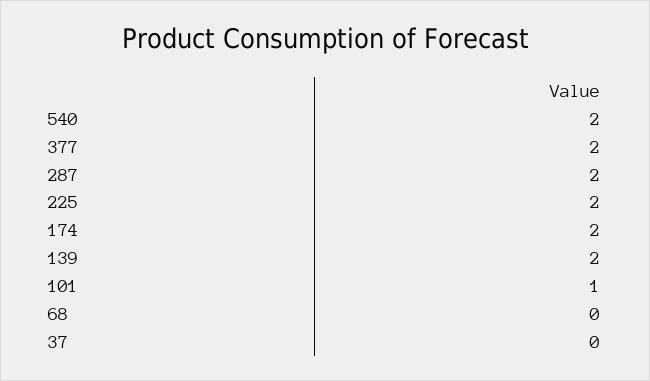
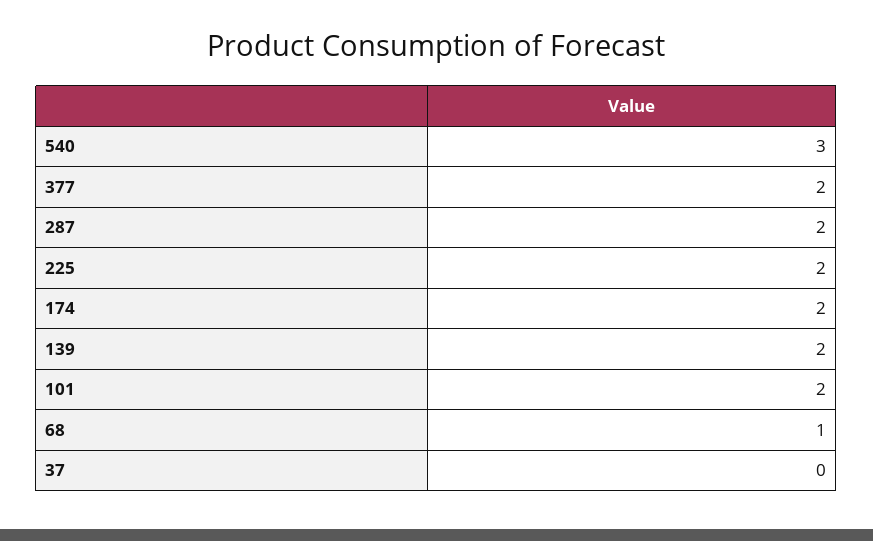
540: 2 -> 3
101: 1 -> 2
68: 0 -> 1

